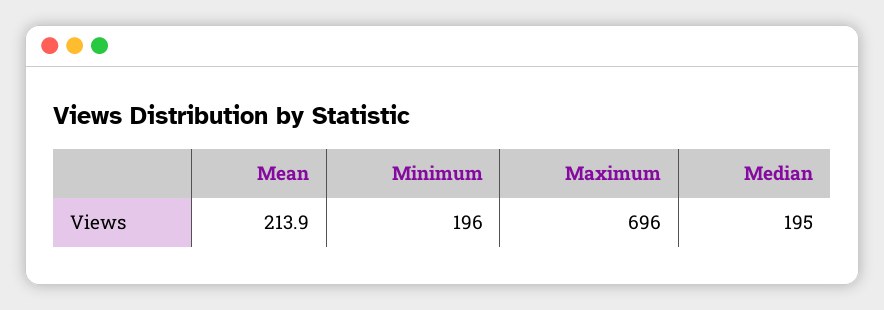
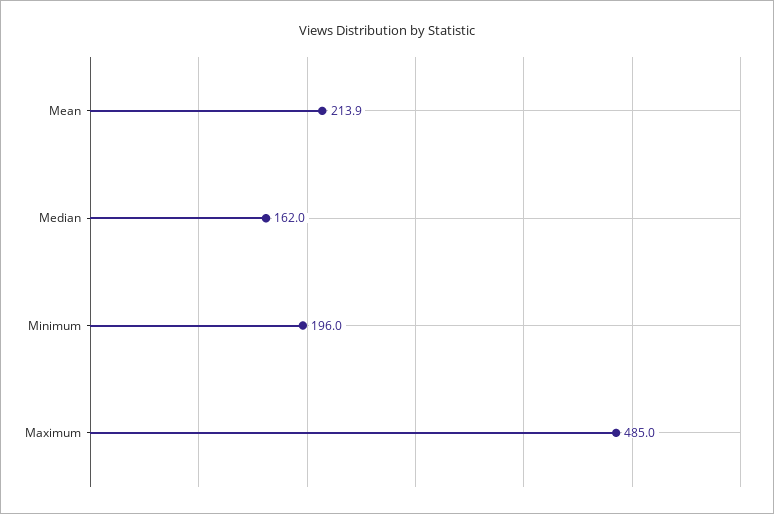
Maximum: 696 -> 485
Median: 195 -> 162

